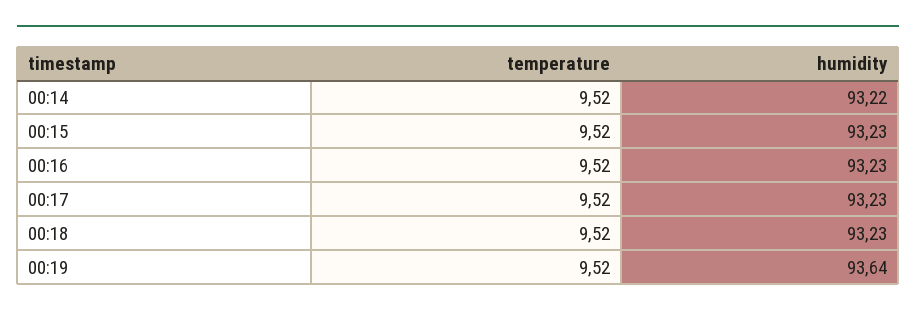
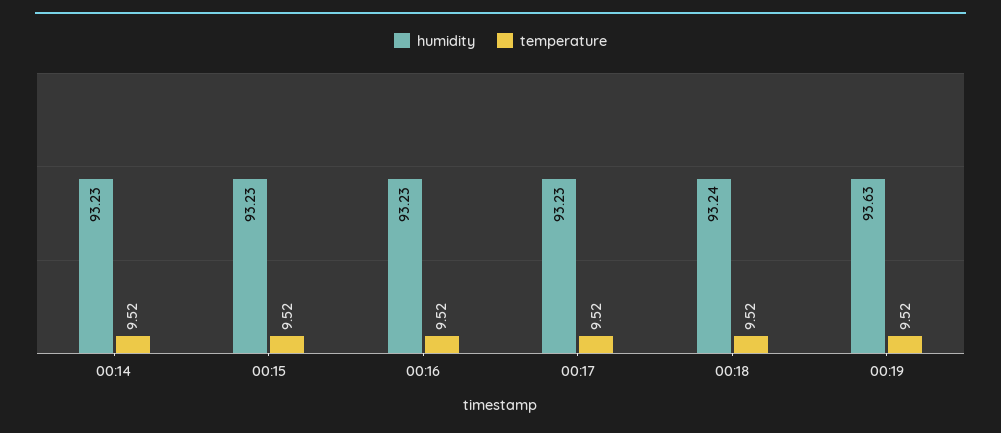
humidity, 00:14: 93.22 -> 93.23
humidity, 00:18: 93.23 -> 93.24
humidity, 00:19: 93.64 -> 93.63

